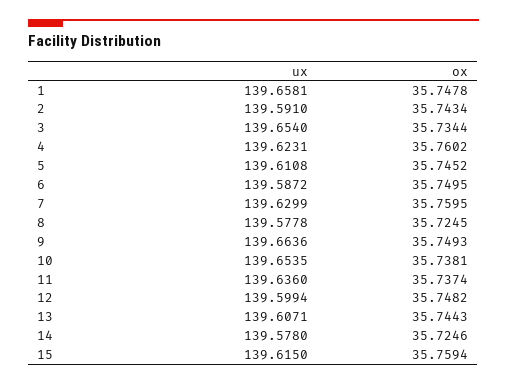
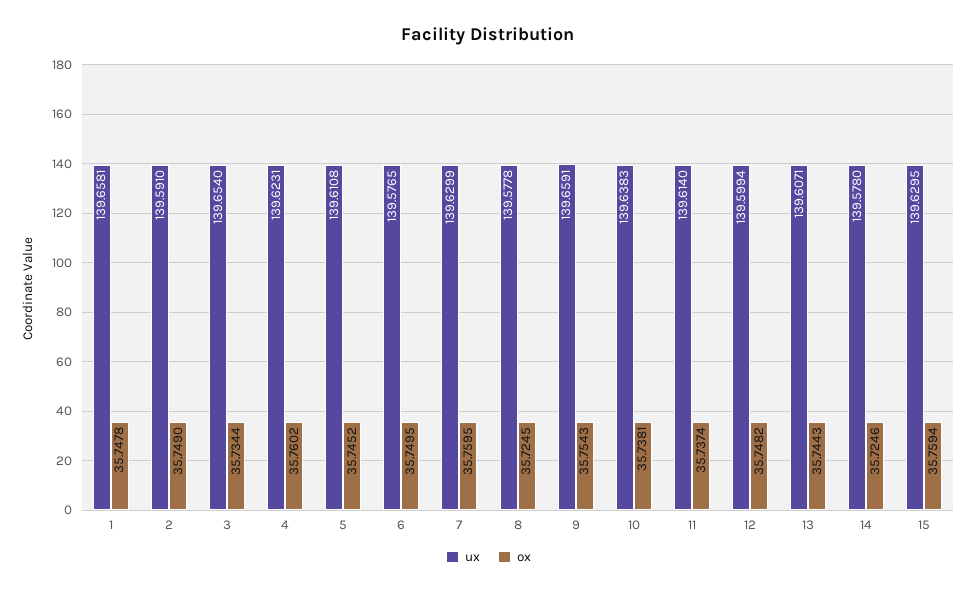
ox, 2: 35.7434 -> 35.749
ux, 6: 139.5872 -> 139.5765
ux, 9: 139.6636 -> 139.6591
ox, 9: 35.7493 -> 35.7543
ux, 10: 139.6535 -> 139.6383
ux, 11: 139.636 -> 139.614
ux, 15: 139.615 -> 139.6295

